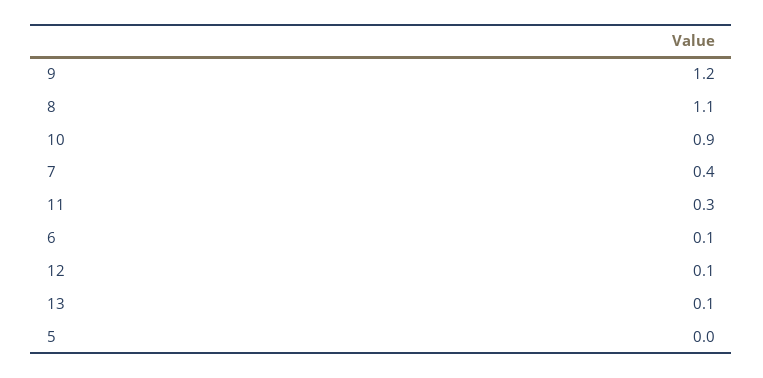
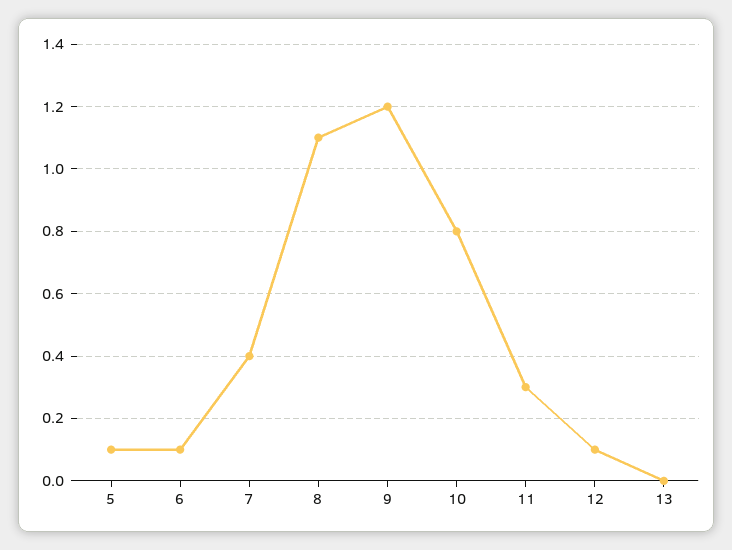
10: 0.9 -> 0.8
13: 0.1 -> 0
5: 0 -> 0.1

